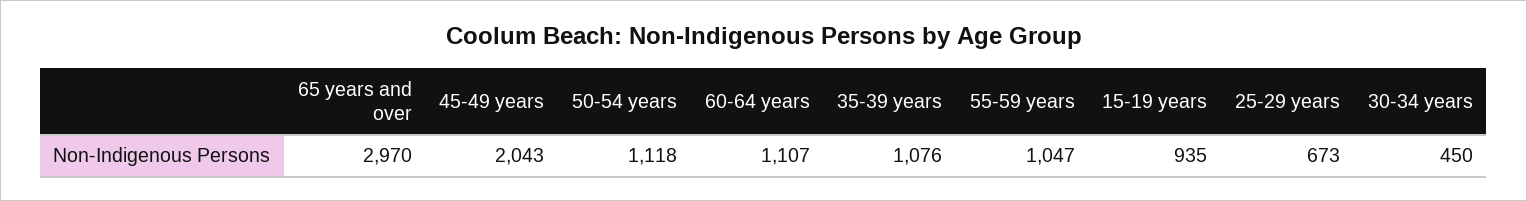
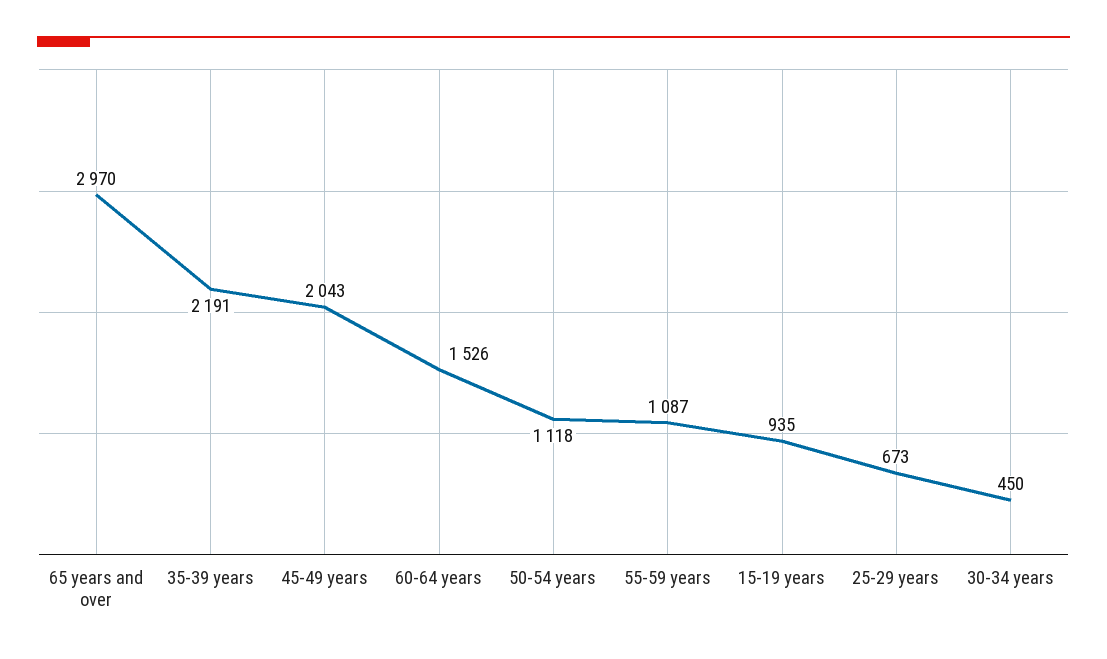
60-64 years: 1107 -> 1526
35-39 years: 1076 -> 2191
55-59 years: 1047 -> 1087

